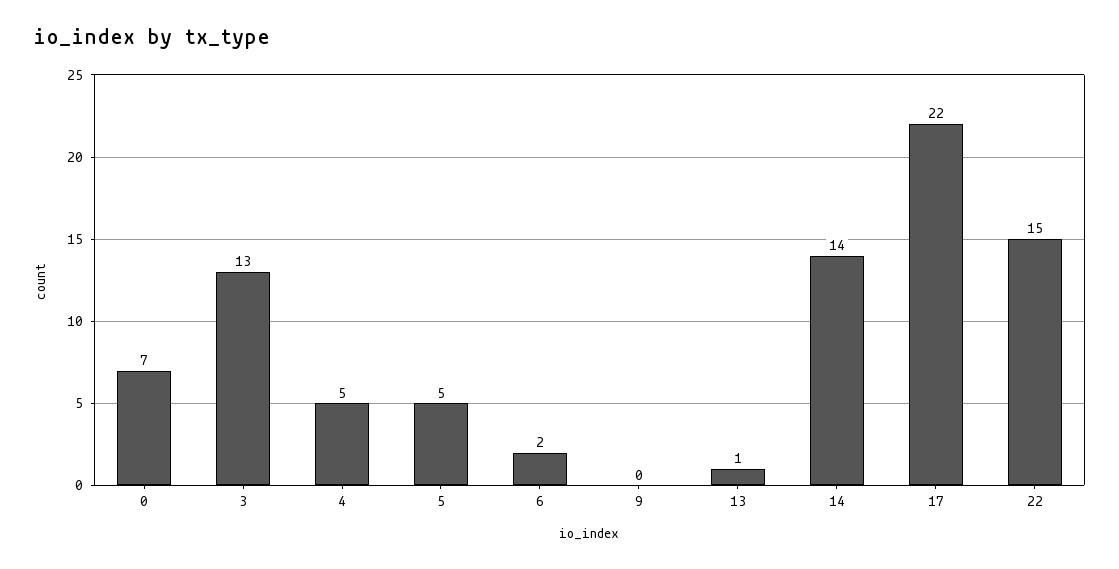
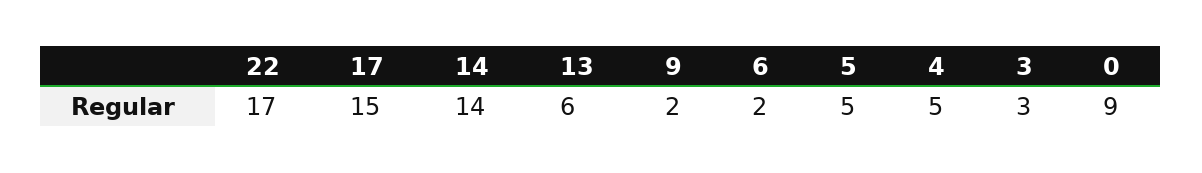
0: 7 -> 9
3: 13 -> 3
9: 0 -> 2
13: 1 -> 6
17: 22 -> 15
22: 15 -> 17

